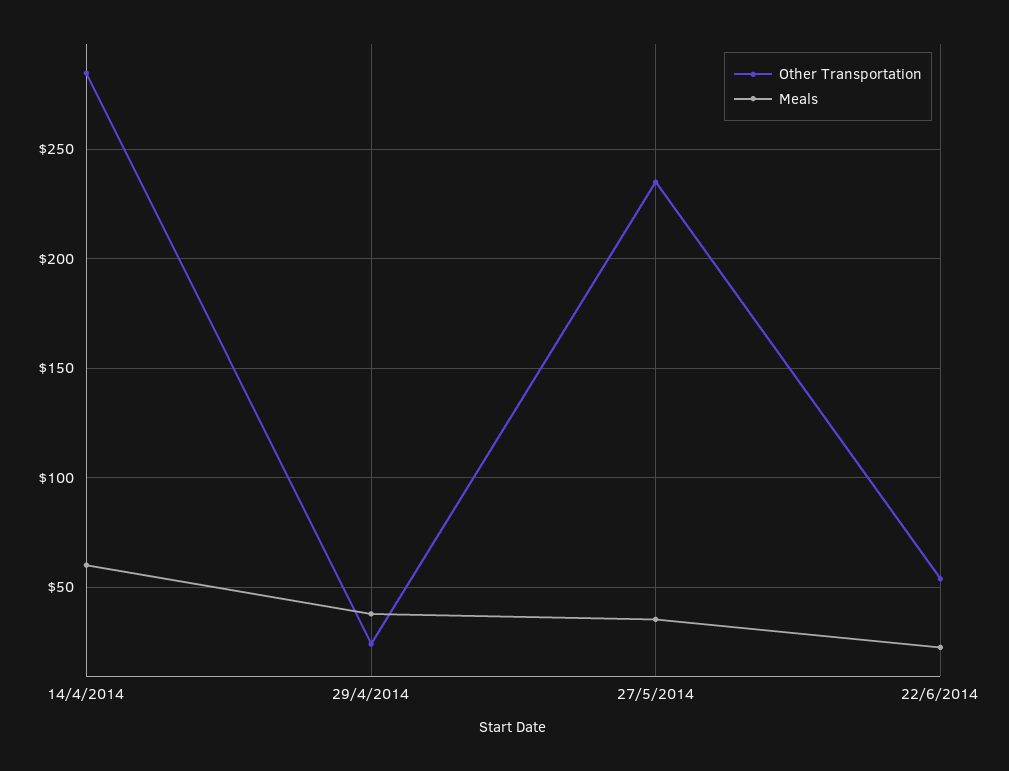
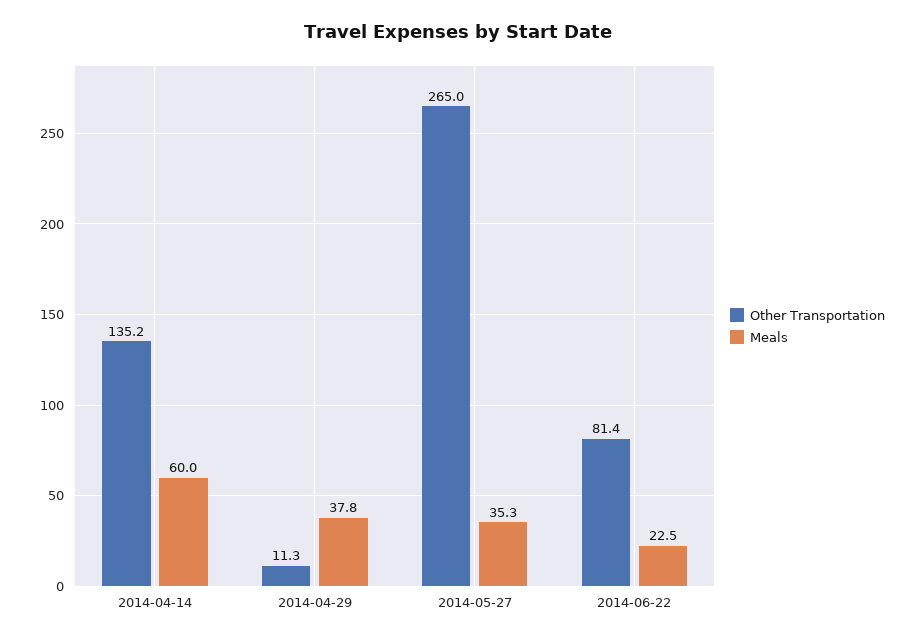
Other Transportation, 14/4/2014: 285 -> 135.2
Other Transportation, 29/4/2014: 25 -> 11.3
Other Transportation, 27/5/2014: 235 -> 265
Other Transportation, 22/6/2014: 55 -> 81.4

